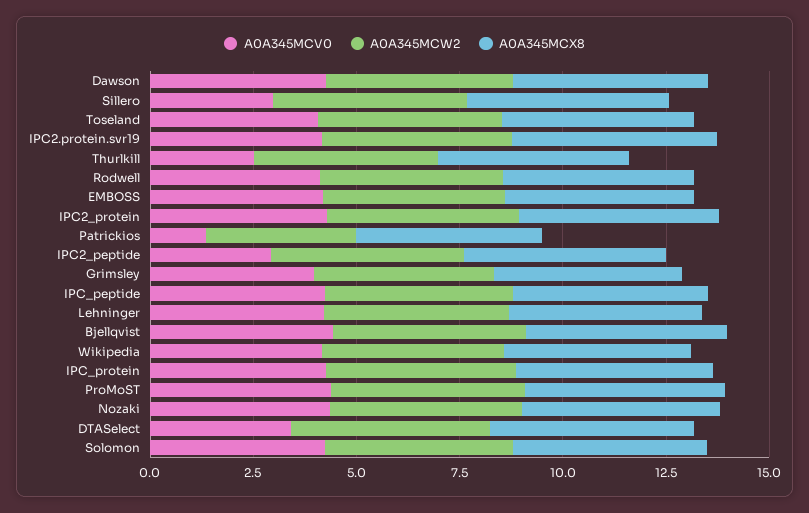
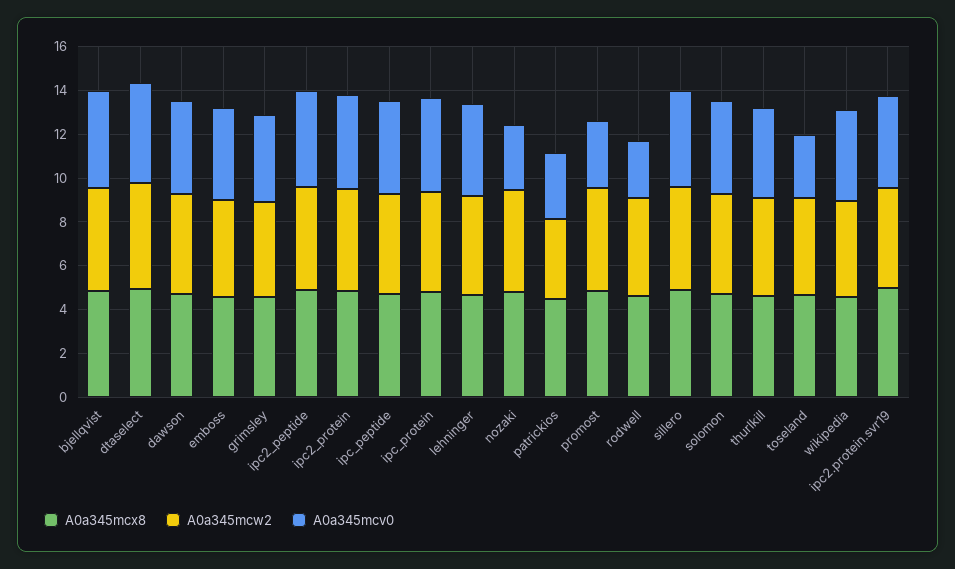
A0A345MCV0, Sillero: 3 -> 4.5
A0A345MCV0, Toseland: 4 -> 3
A0A345MCV0, Thurlkill: 2.5 -> 4
A0A345MCV0, Rodwell: 4 -> 2.5
A0A345MCV0, Patrickios: 1.5 -> 3
A0A345MCV0, IPC2_peptide: 3 -> 4.5
A0A345MCV0, ProMoST: 4.5 -> 3
A0A345MCV0, Nozaki: 4.5 -> 3
A0A345MCV0, DTASelect: 3.5 -> 4.5

